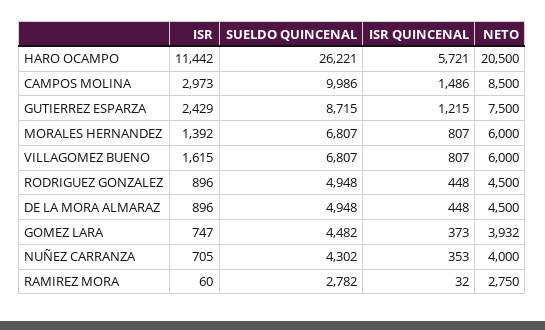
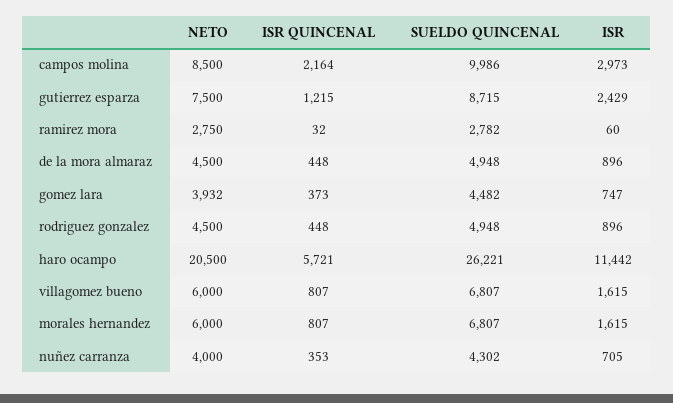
ISR QUINCENAL, CAMPOS MOLINA: 1486 -> 2164
ISR, MORALES HERNANDEZ: 1392 -> 1615

